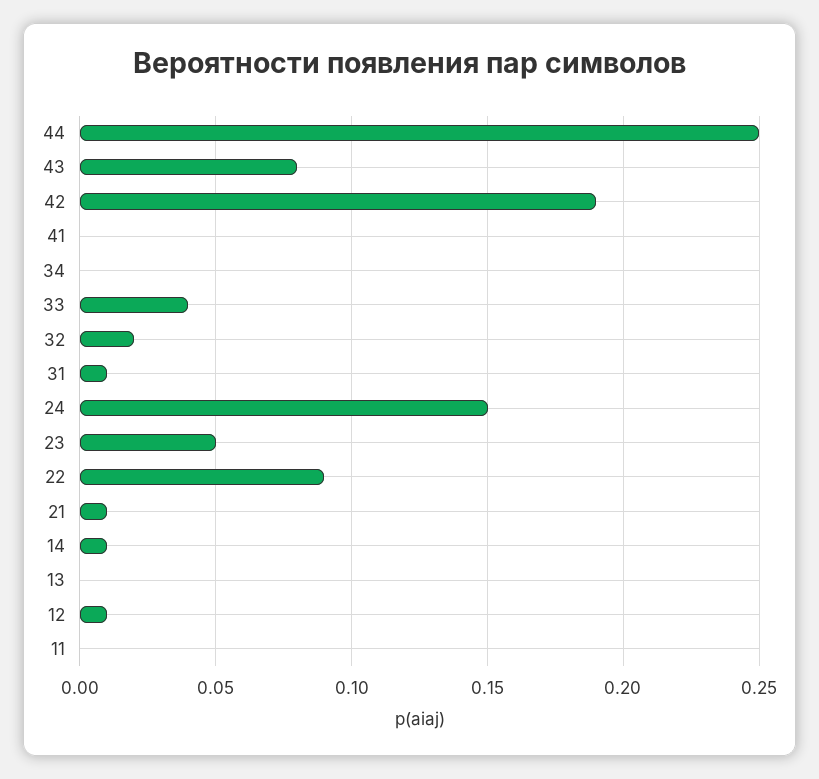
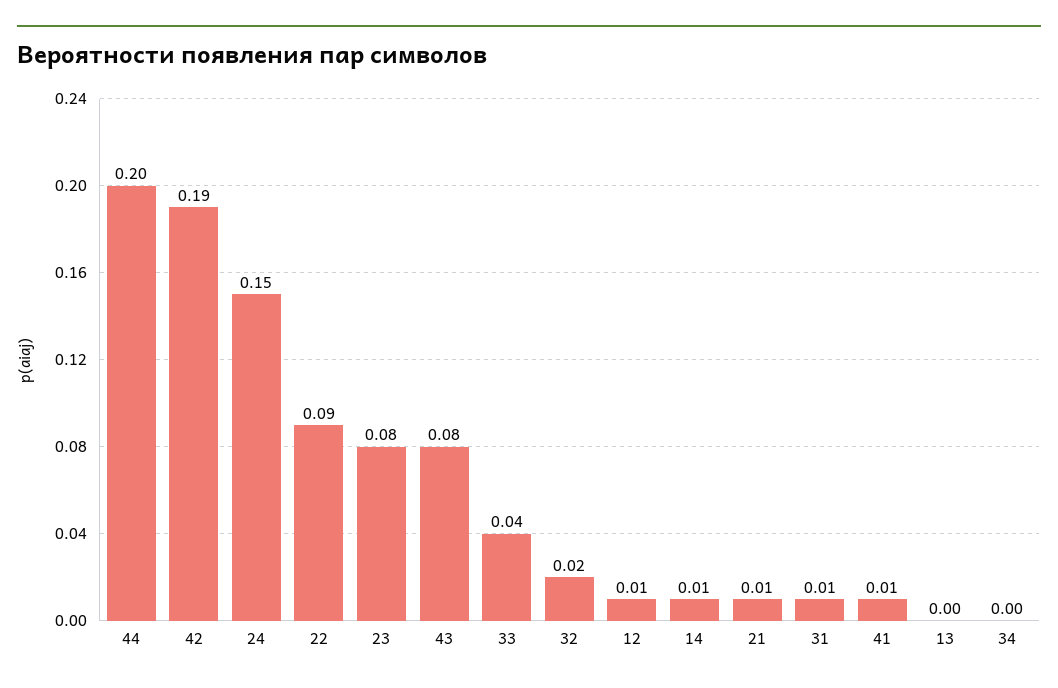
44: 0.25 -> 0.2
41: 0 -> 0.01
23: 0.05 -> 0.08
11: 0 -> none

